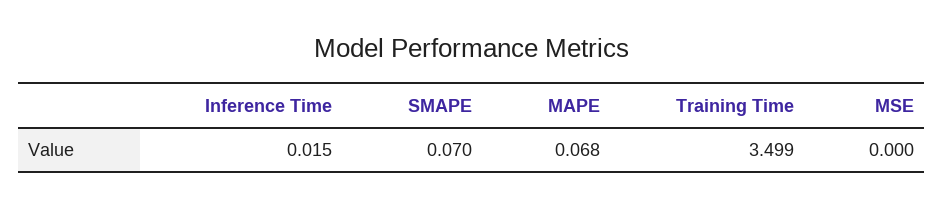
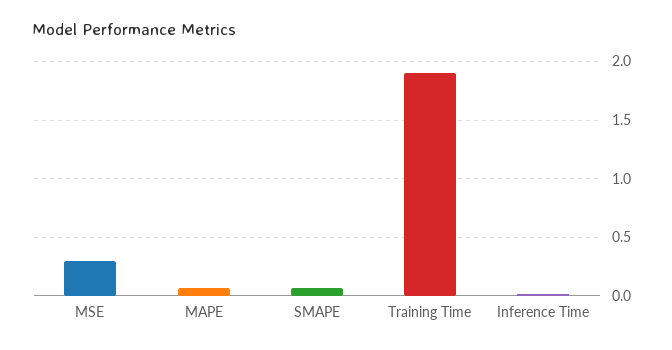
Training Time: 3.499 -> 1.9
MSE: 0 -> 0.3

